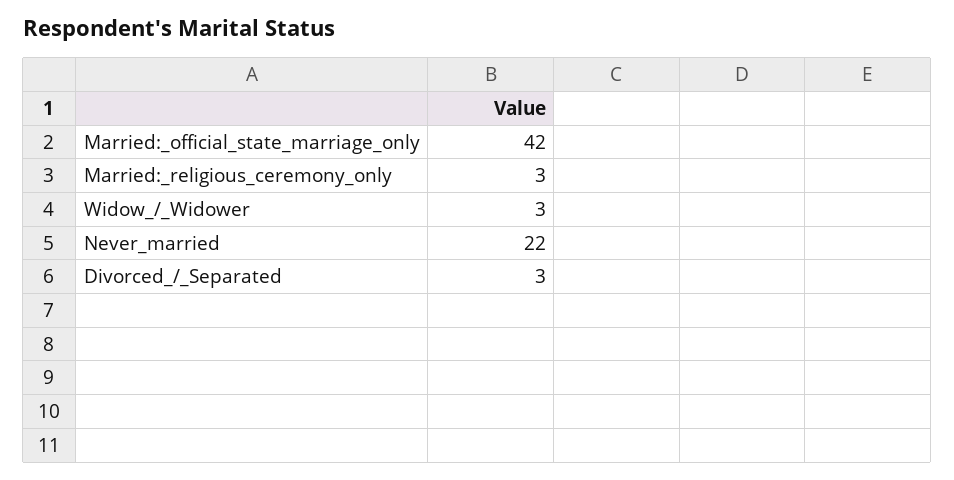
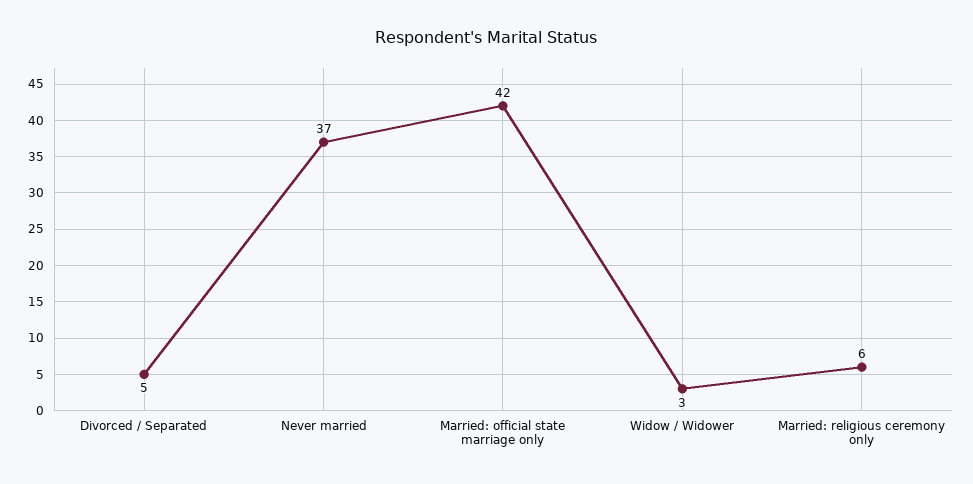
Married:_religious_ceremony_only: 3 -> 6
Never_married: 22 -> 37
Divorced_/_Separated: 3 -> 5

